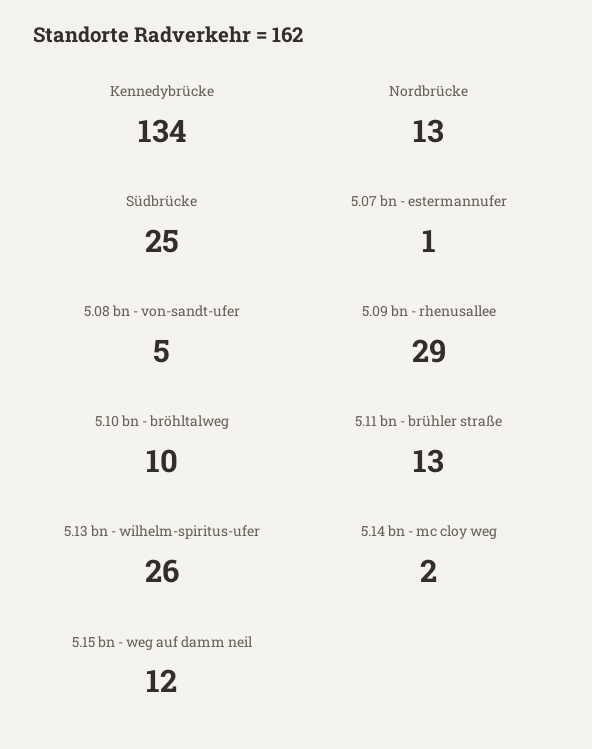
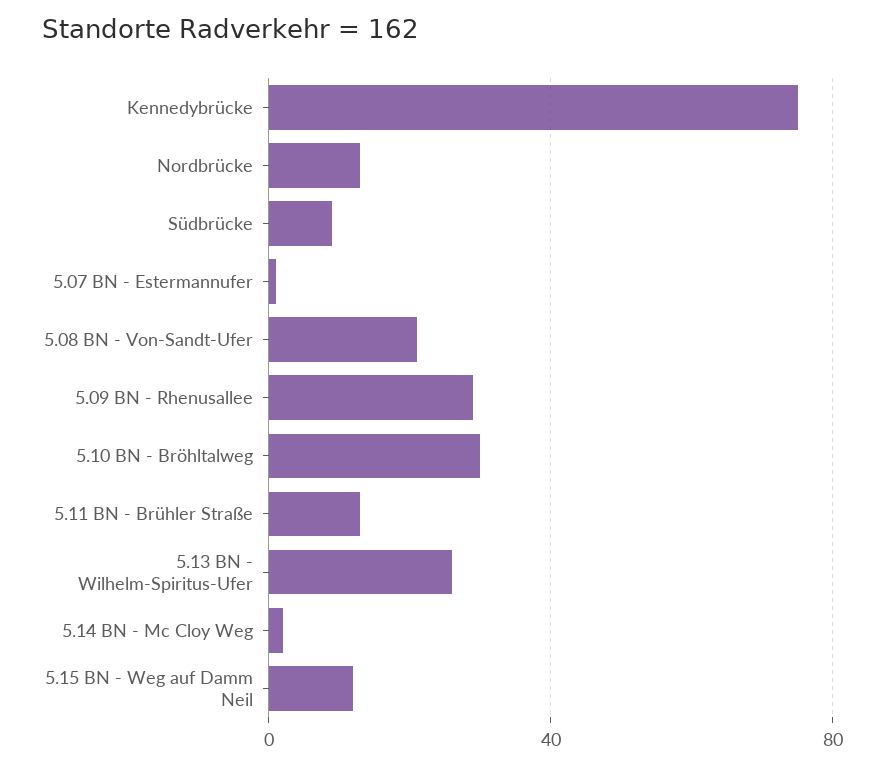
Kennedybrücke: 134 -> 75
Südbrücke: 25 -> 10
5.08 bn - von-sandt-ufer: 5 -> 20
5.10 bn - bröhltalweg: 10 -> 30

